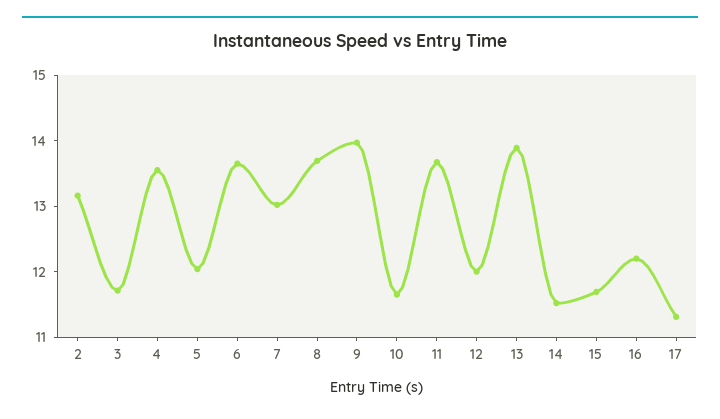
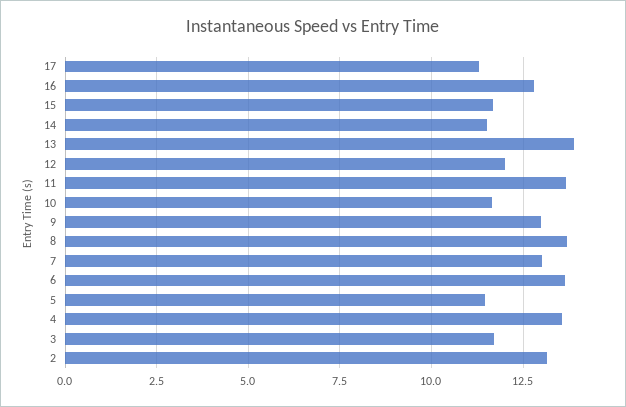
5: 12 -> 11.5
9: 14 -> 13
16: 12.2 -> 12.75

